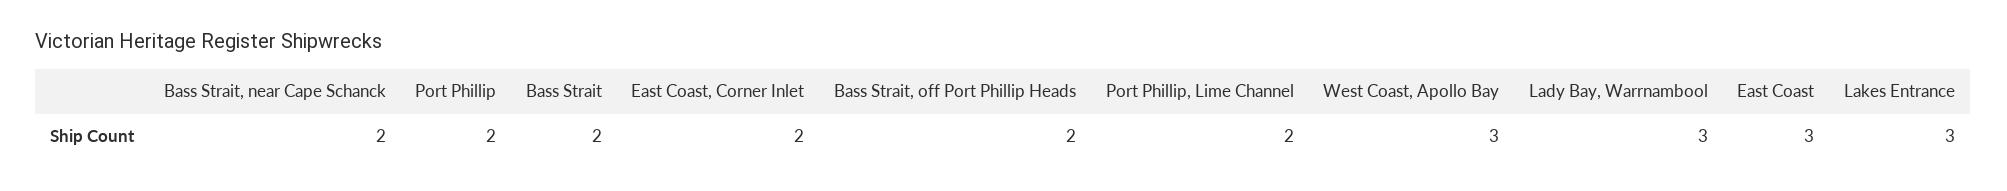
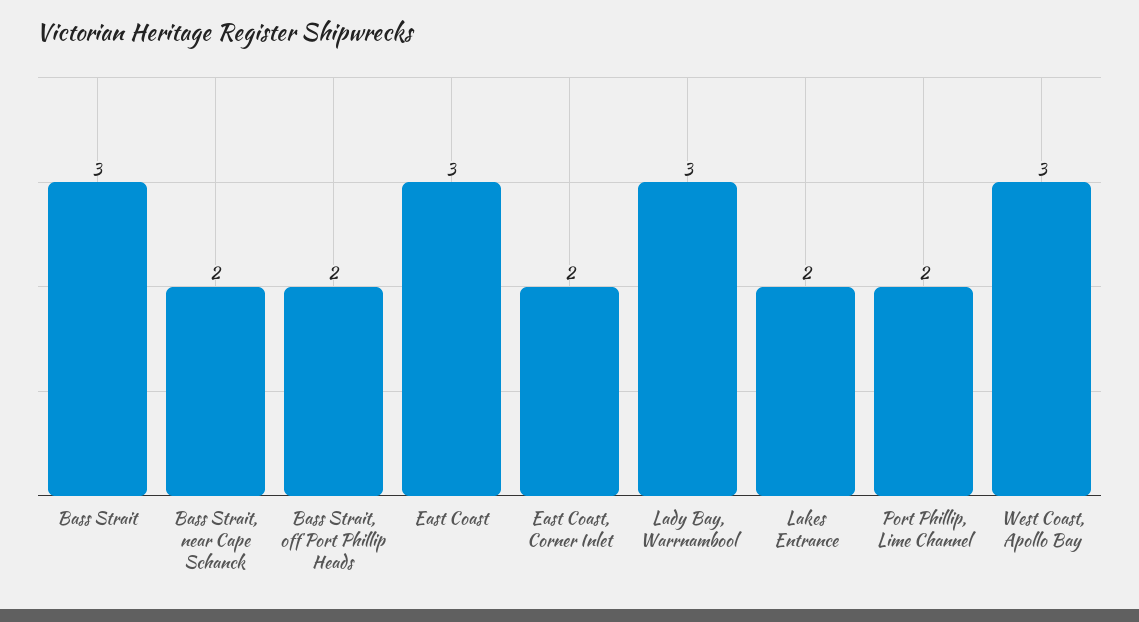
Port Phillip: 2 -> none
Bass Strait: 2 -> 3
Lakes Entrance: 3 -> 2

